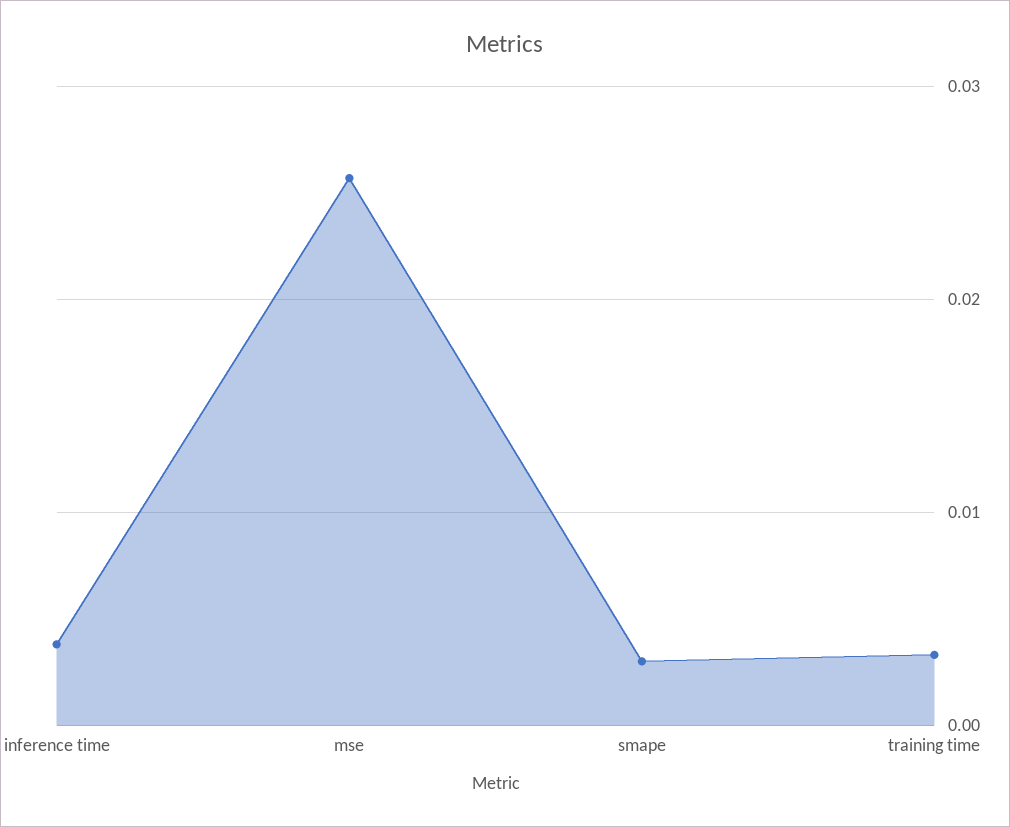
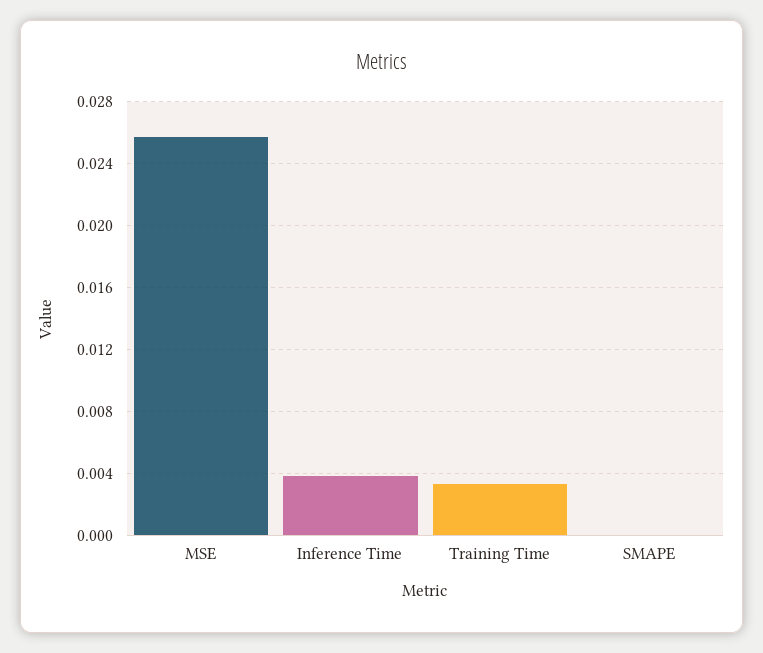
smape: 0.003 -> 0

